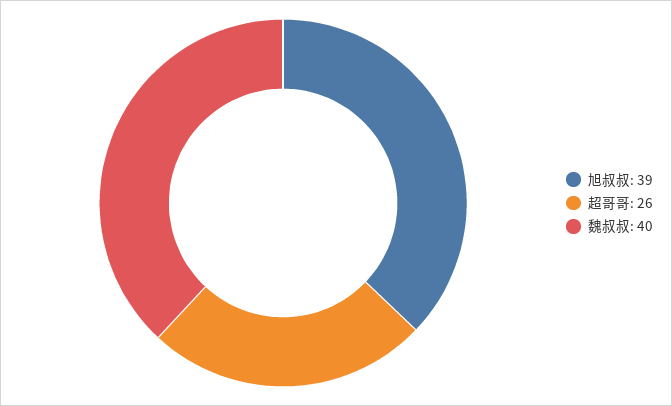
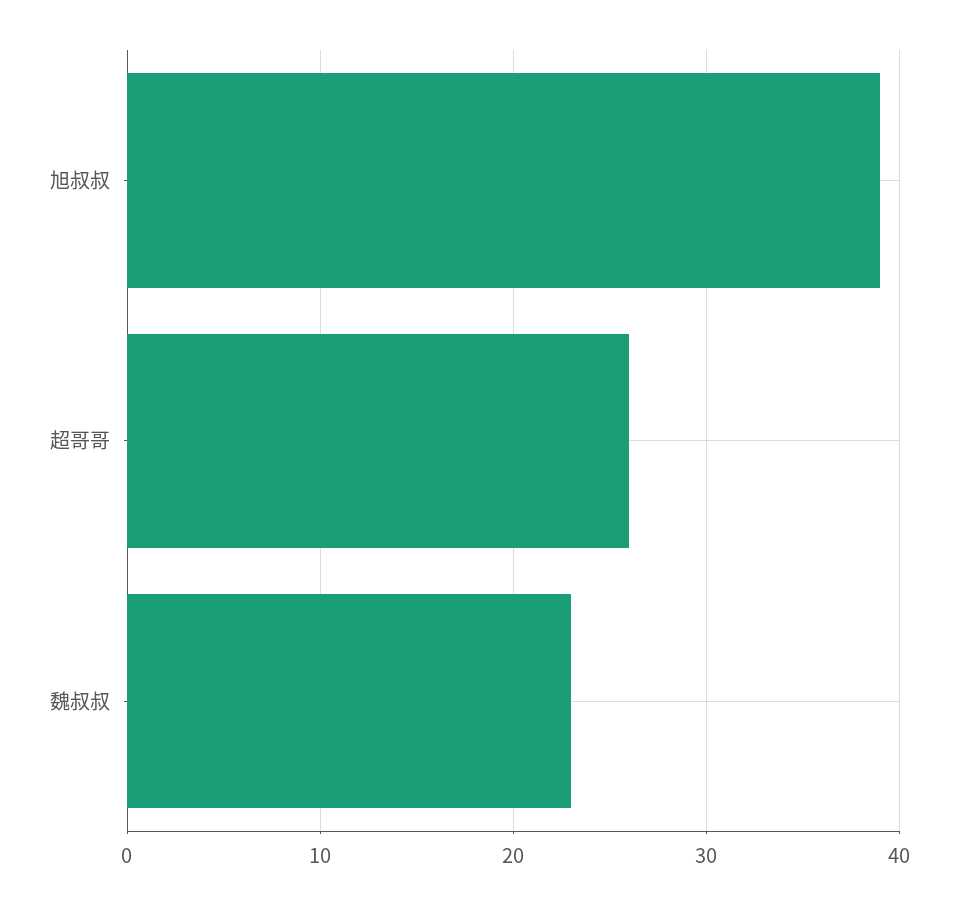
魏叔叔: 40 -> 23

